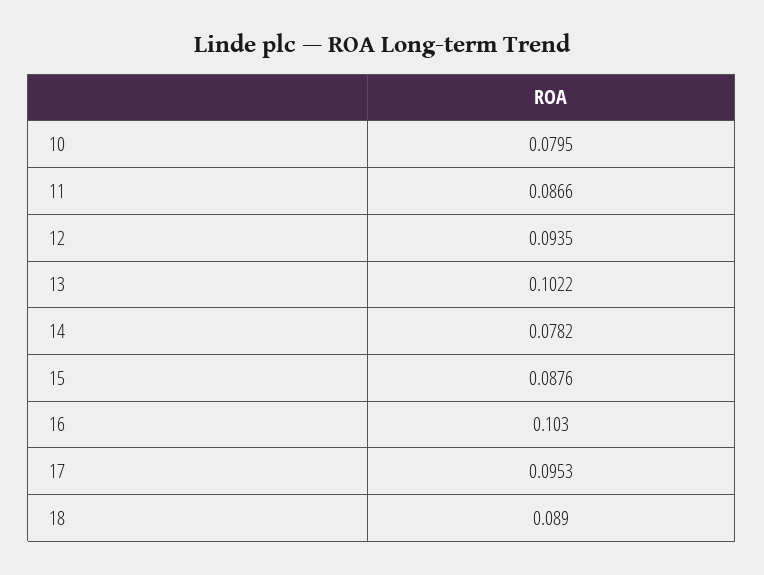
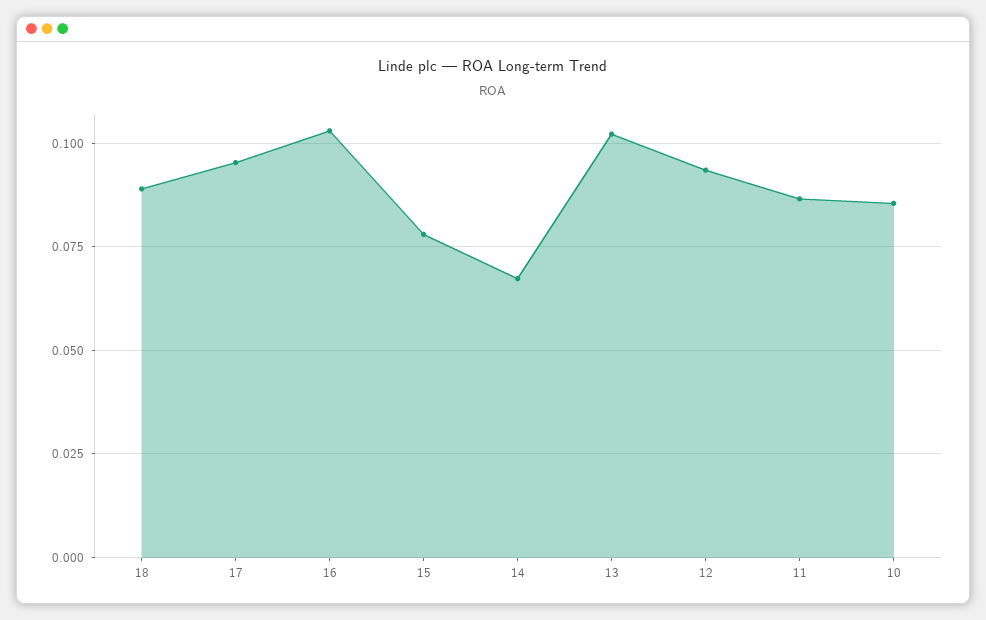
10: 0.0795 -> 0.085
14: 0.0782 -> 0.0675
15: 0.0876 -> 0.0775

